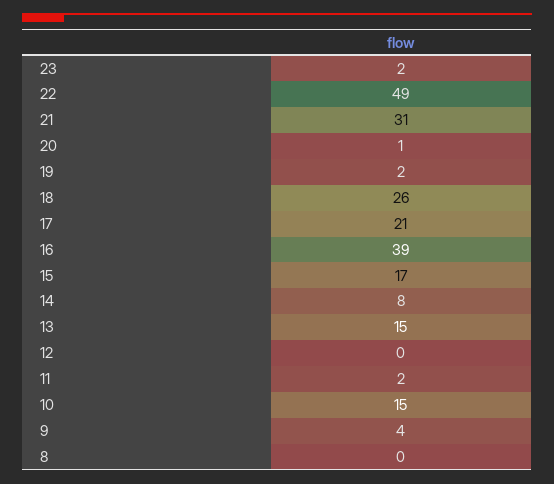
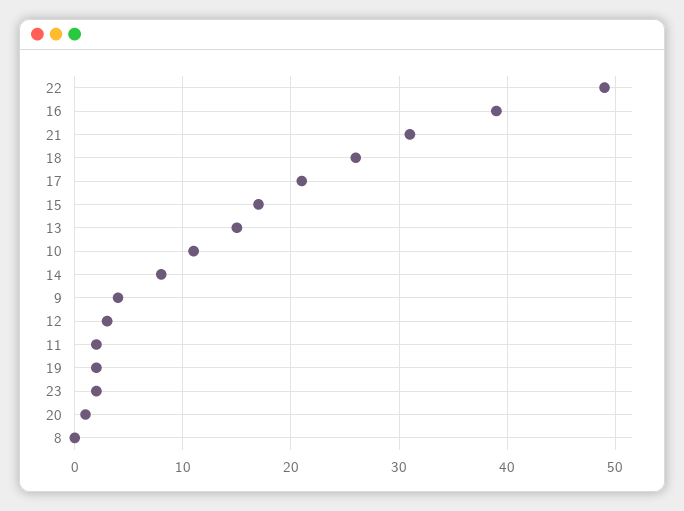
12: 0 -> 3
10: 15 -> 11

